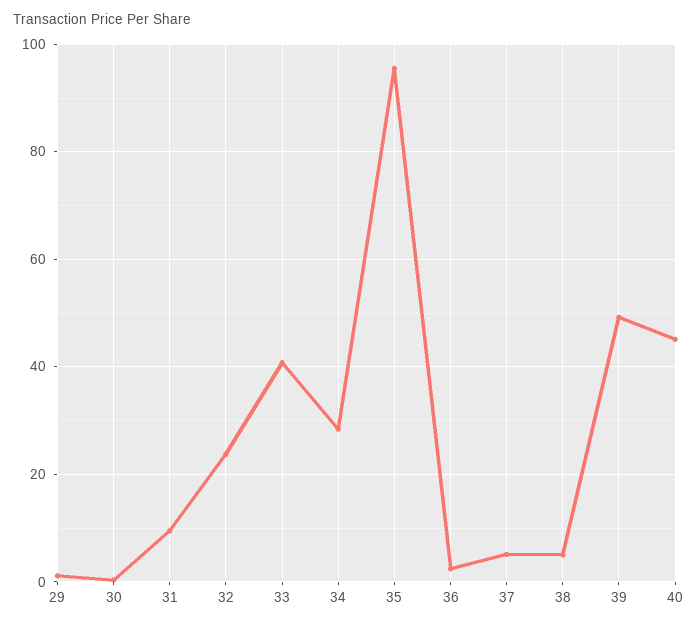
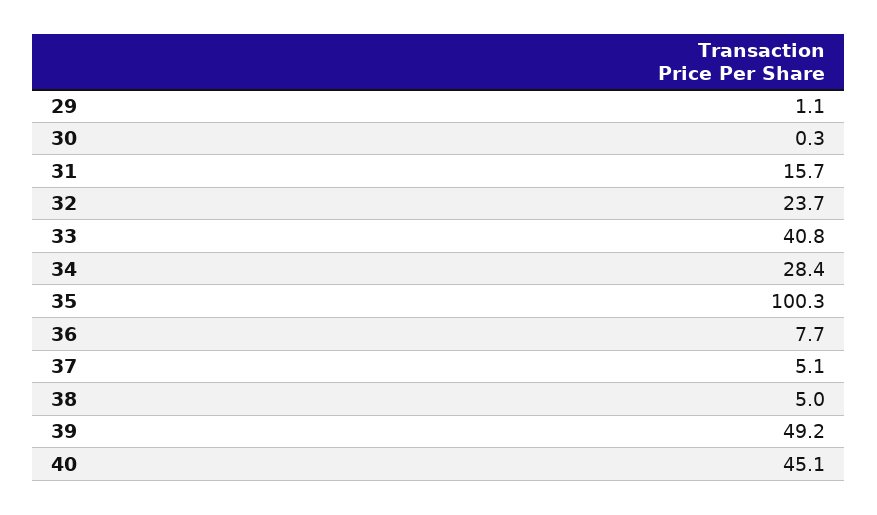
31: 10 -> 15.7
35: 96 -> 100.3
36: 2 -> 7.7

